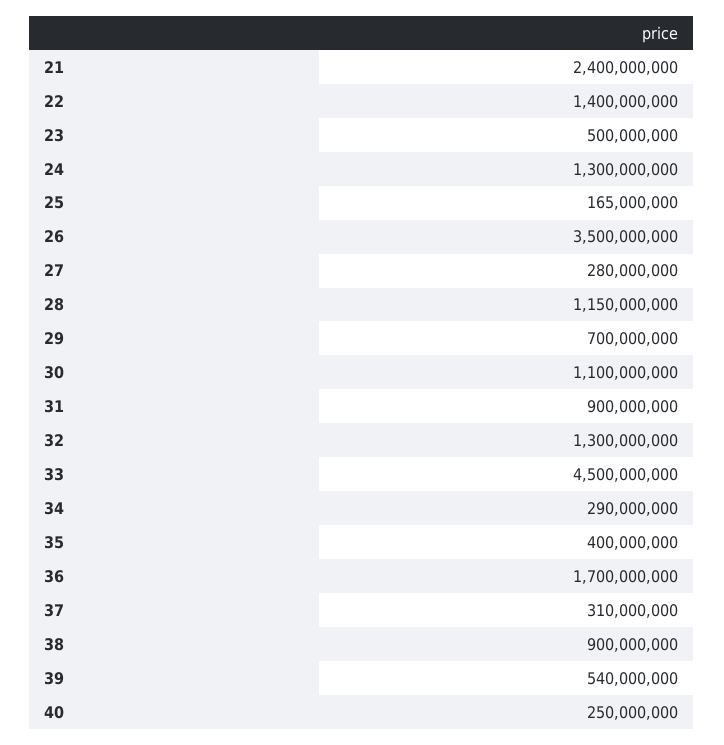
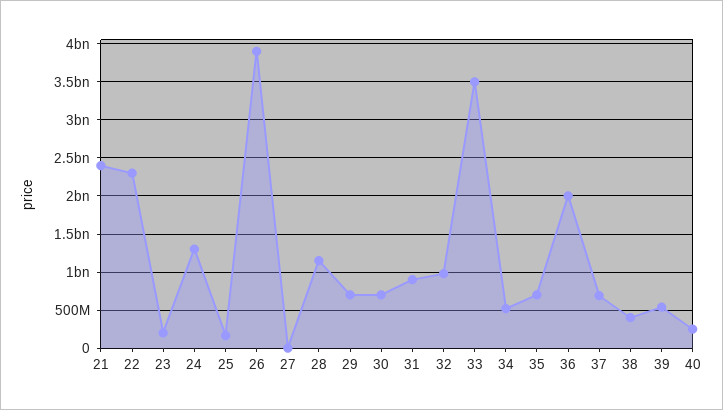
22: 1400000000 -> 2300000000
23: 500000000 -> 200000000
26: 3500000000 -> 3900000000
27: 280000000 -> 0
30: 1100000000 -> 700000000
32: 1300000000 -> 1000000000
33: 4500000000 -> 3500000000
34: 290000000 -> 500000000
35: 400000000 -> 700000000
36: 1700000000 -> 2000000000
37: 310000000 -> 700000000
38: 900000000 -> 400000000

